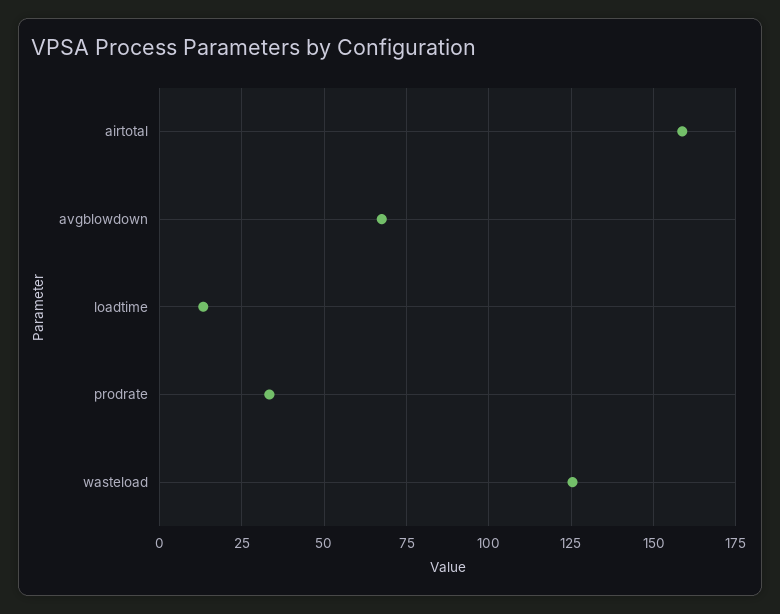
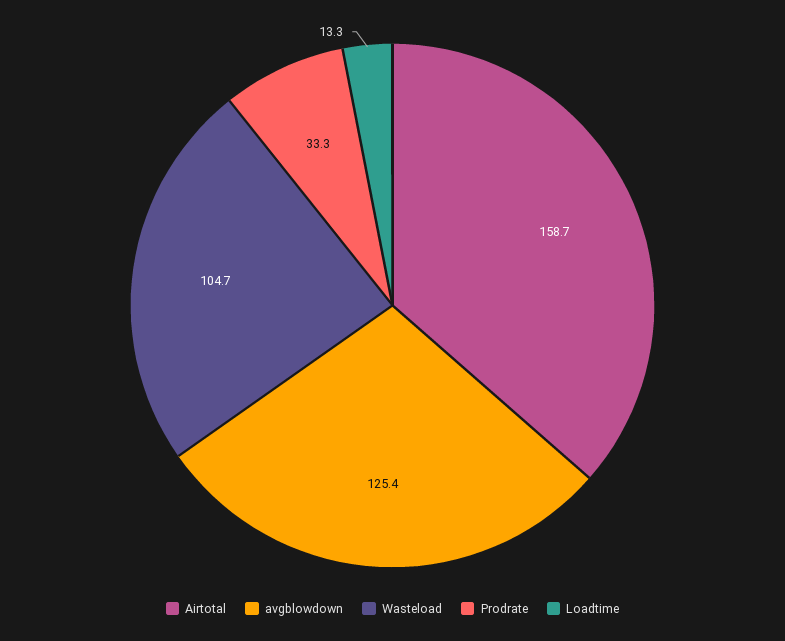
avgblowdown: 67.5 -> 125.4
wasteload: 125 -> 104.7

